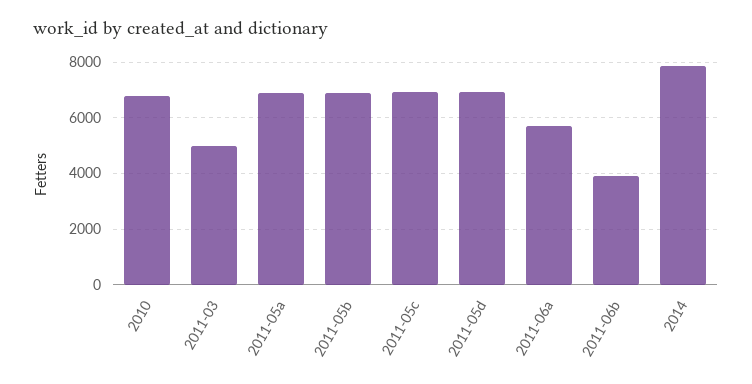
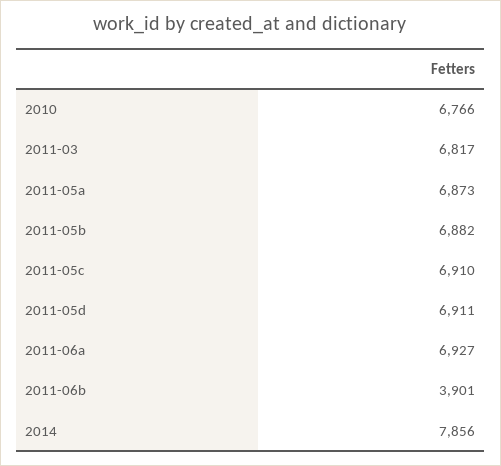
2011-03: 5000 -> 6817
2011-06a: 5750 -> 6927

